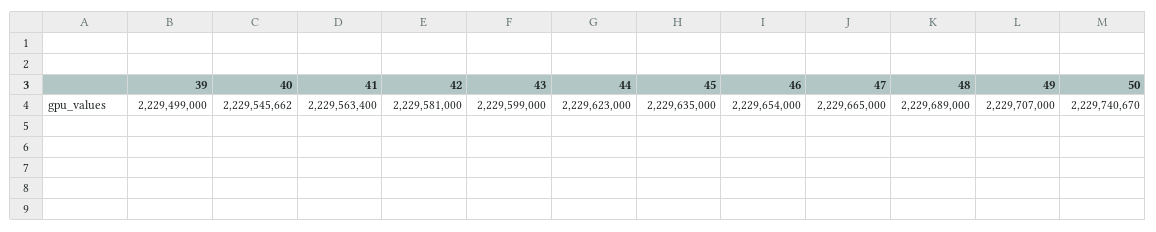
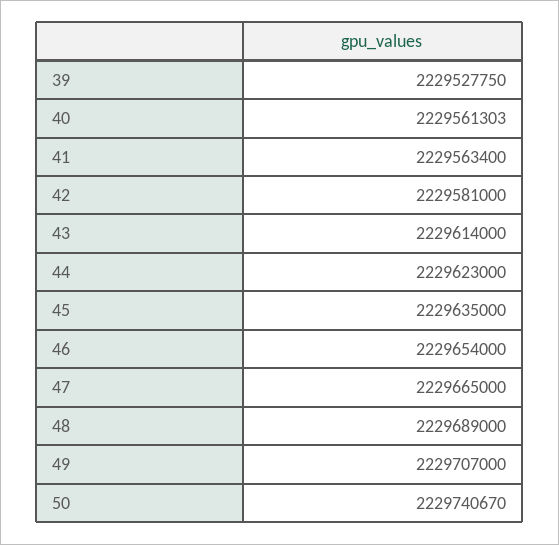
39: 2229499000 -> 2229527750
40: 2229545662 -> 2229561303
43: 2229599000 -> 2229614000

